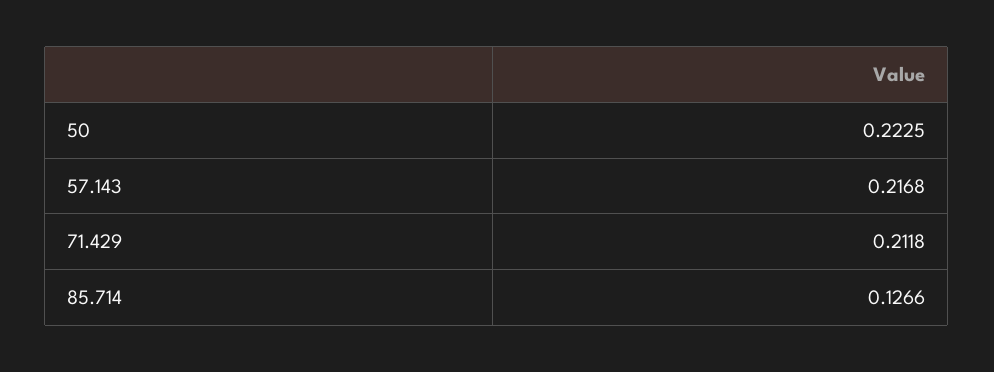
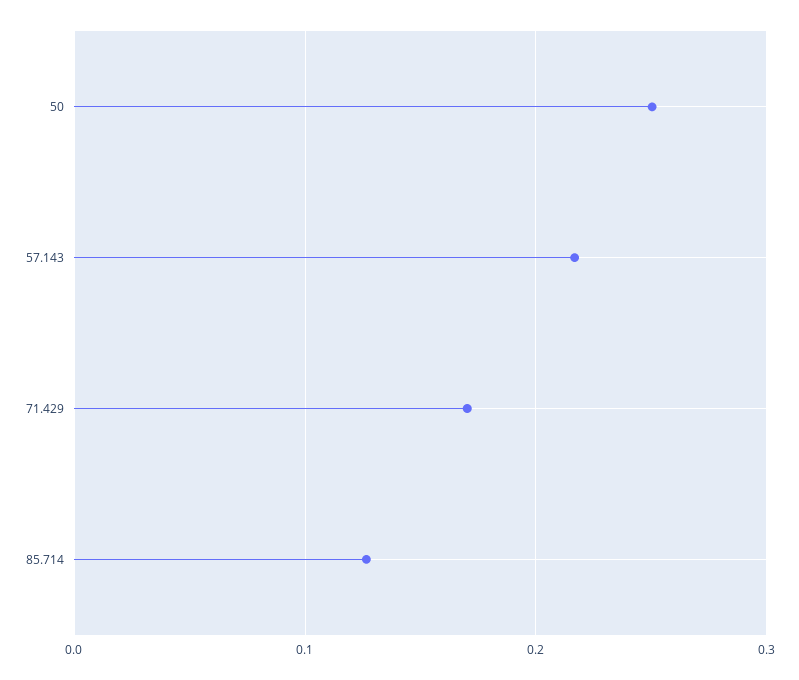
50: 0.2225 -> 0.25
71.429: 0.2118 -> 0.17

